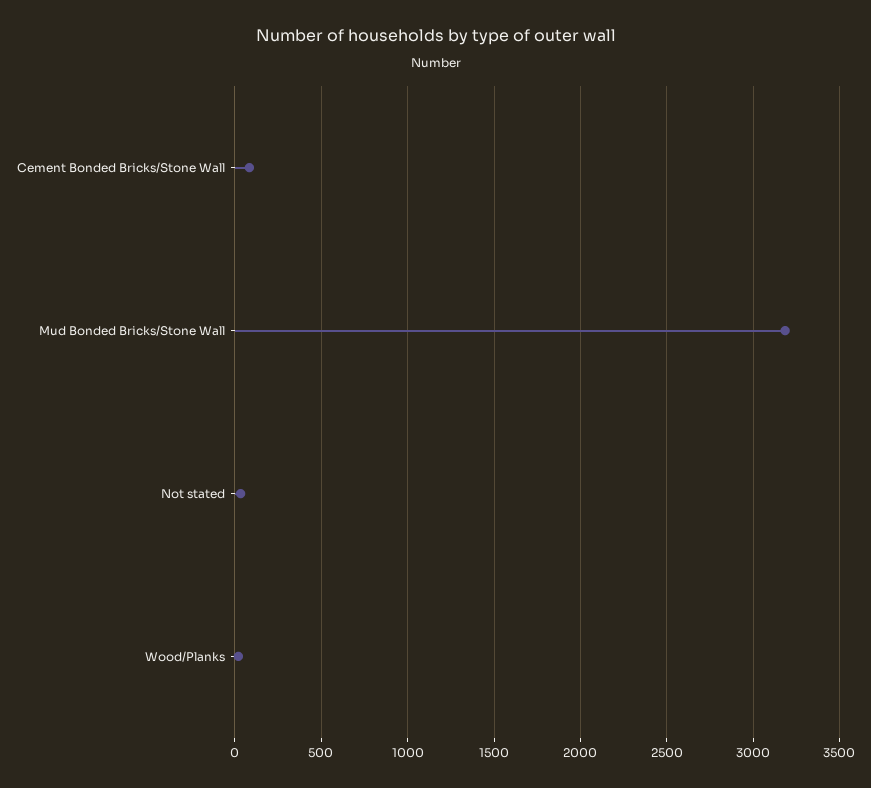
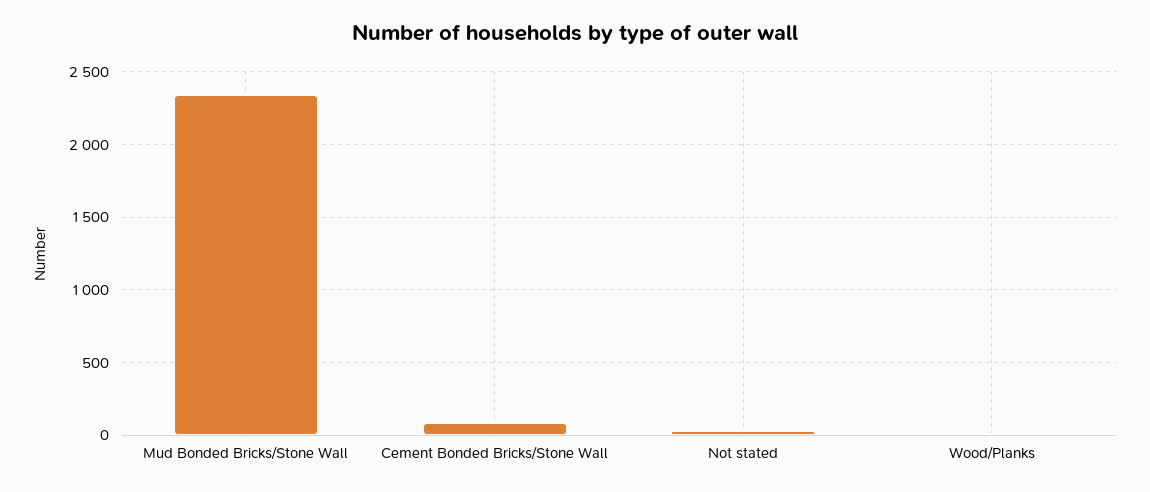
Mud Bonded Bricks/Stone Wall: 3200 -> 2350

